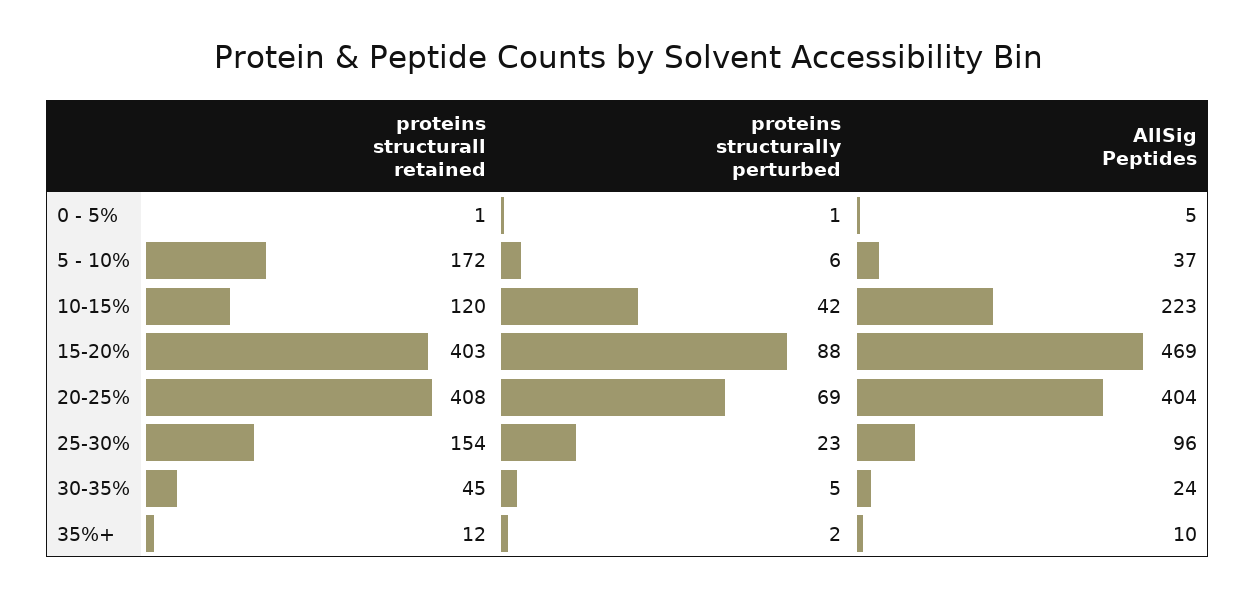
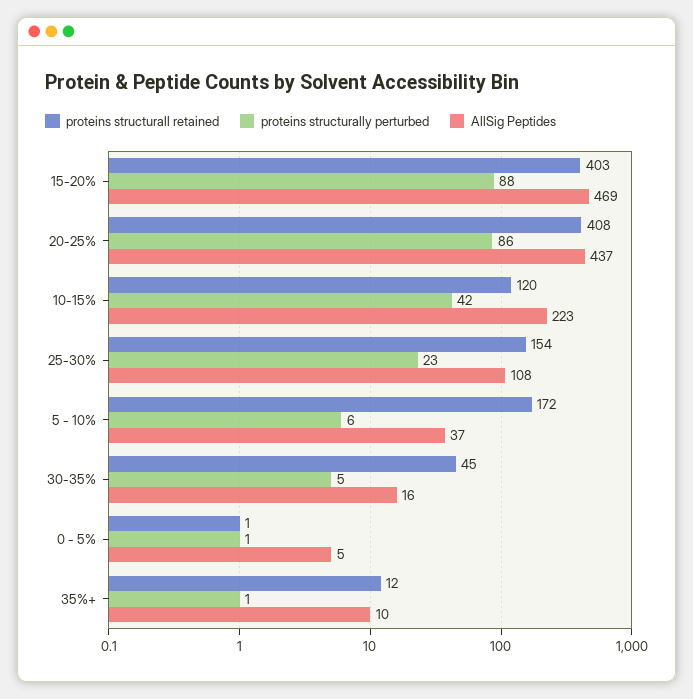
proteins structurally perturbed, 20-25%: 69 -> 86
AllSig Peptides, 20-25%: 404 -> 437
AllSig Peptides, 25-30%: 96 -> 108
AllSig Peptides, 30-35%: 24 -> 16
proteins structurally perturbed, 35%+: 2 -> 1

